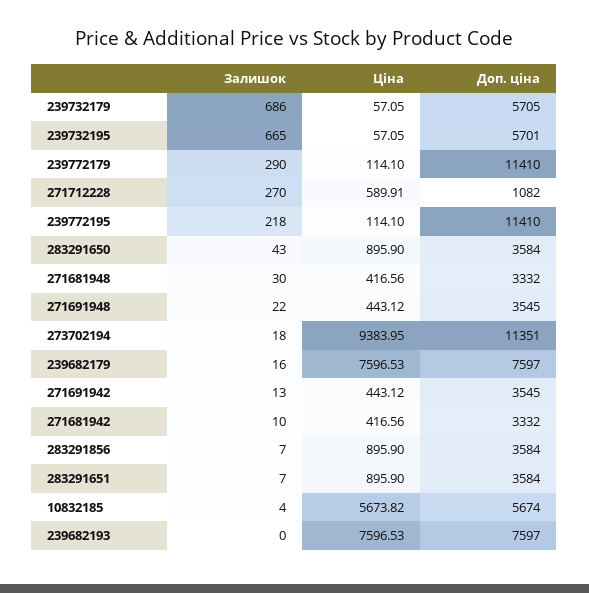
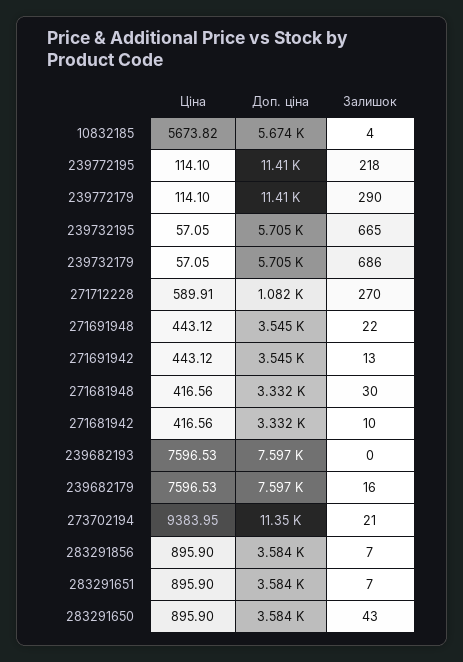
Доп. ціна, 239732195: 5701 -> 5705
Залишок, 273702194: 18 -> 21

